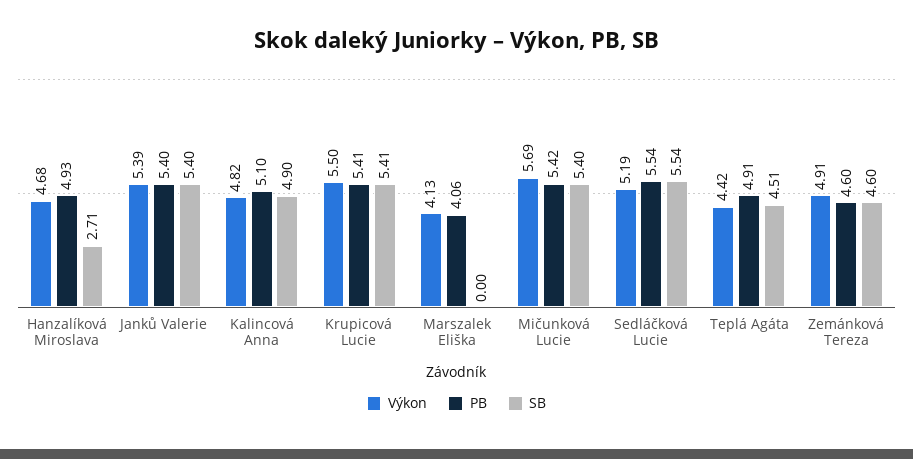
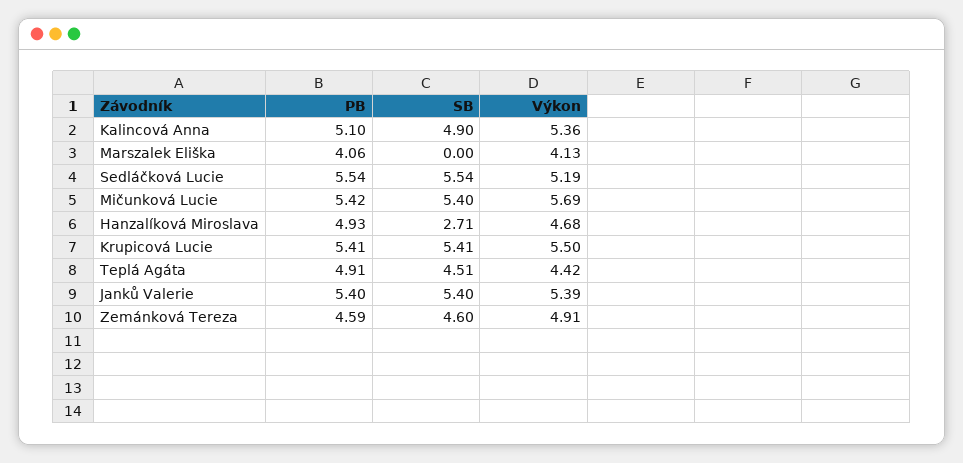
Výkon, Kalincová Anna: 4.82 -> 5.36
PB, Zemánková Tereza: 4.6 -> 4.59

